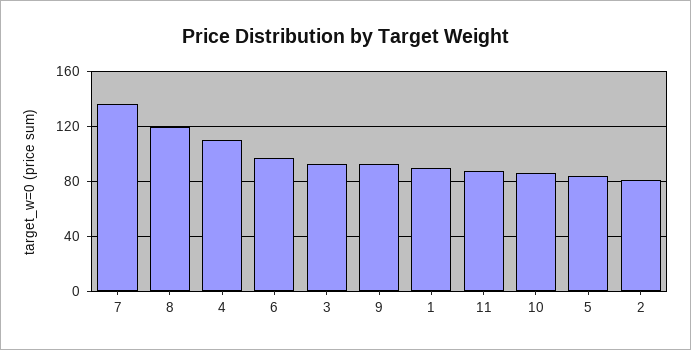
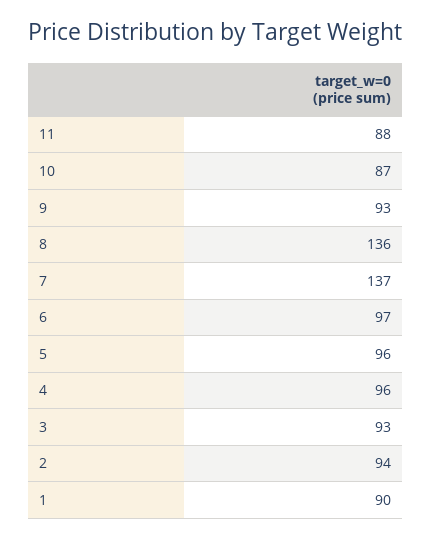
8: 120 -> 136
4: 110 -> 96
5: 85 -> 96
2: 80 -> 94

